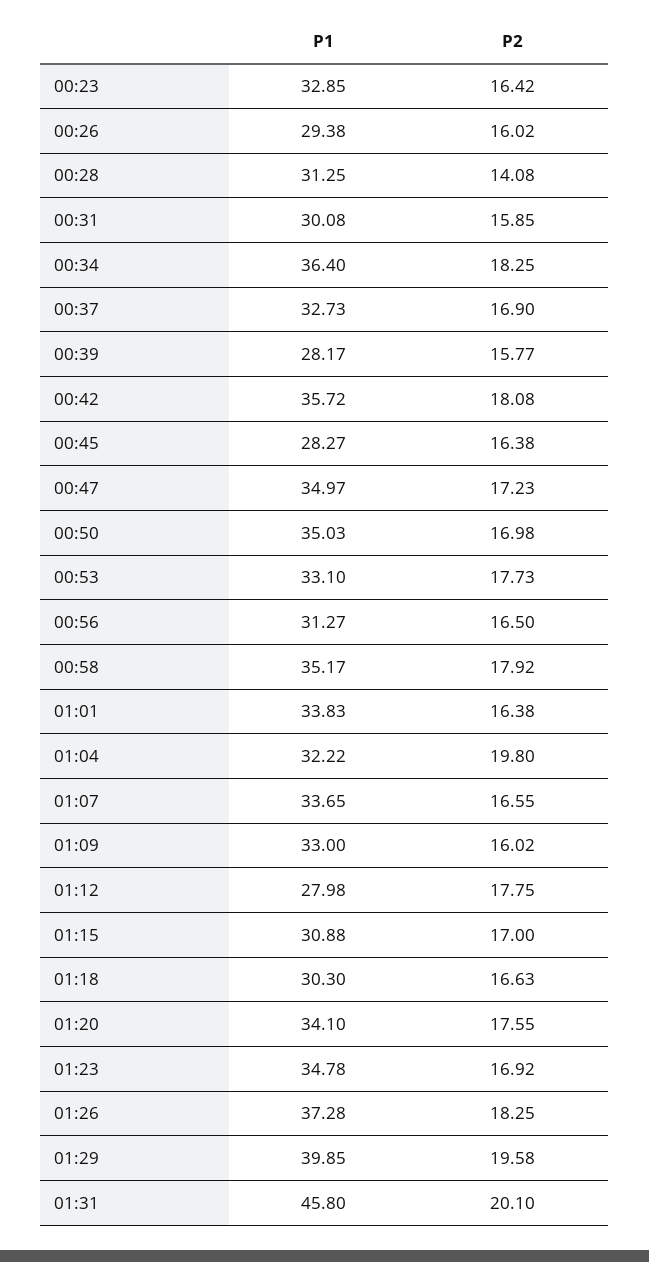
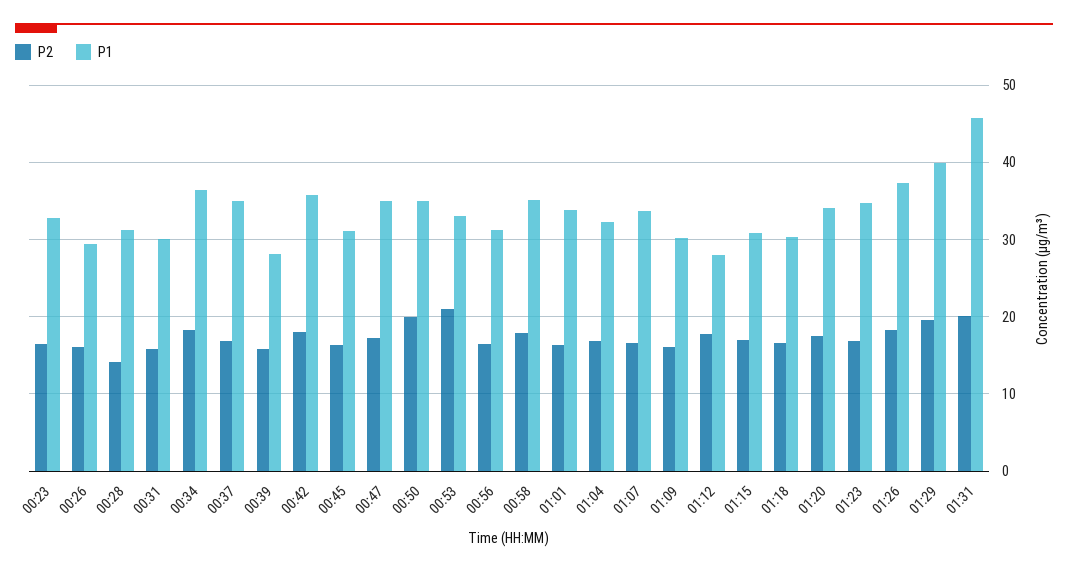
P1, 00:37: 32.73 -> 35
P1, 00:45: 28.27 -> 31
P2, 00:50: 16.98 -> 20
P2, 00:53: 17.73 -> 21
P2, 01:04: 19.8 -> 17
P1, 01:09: 33 -> 30

